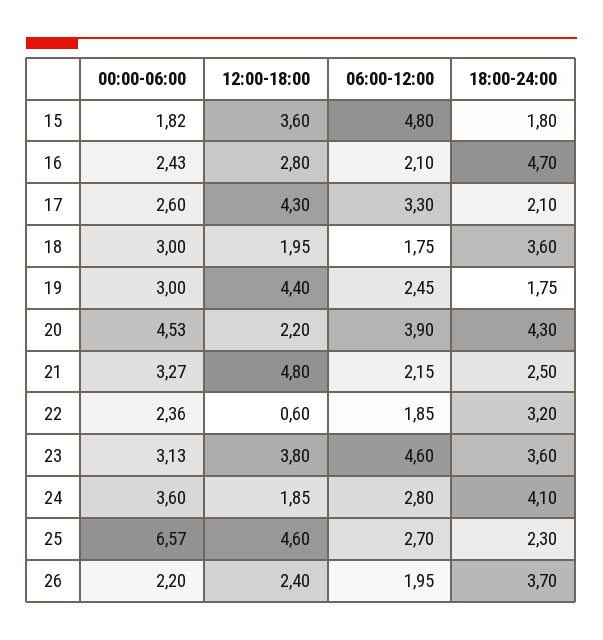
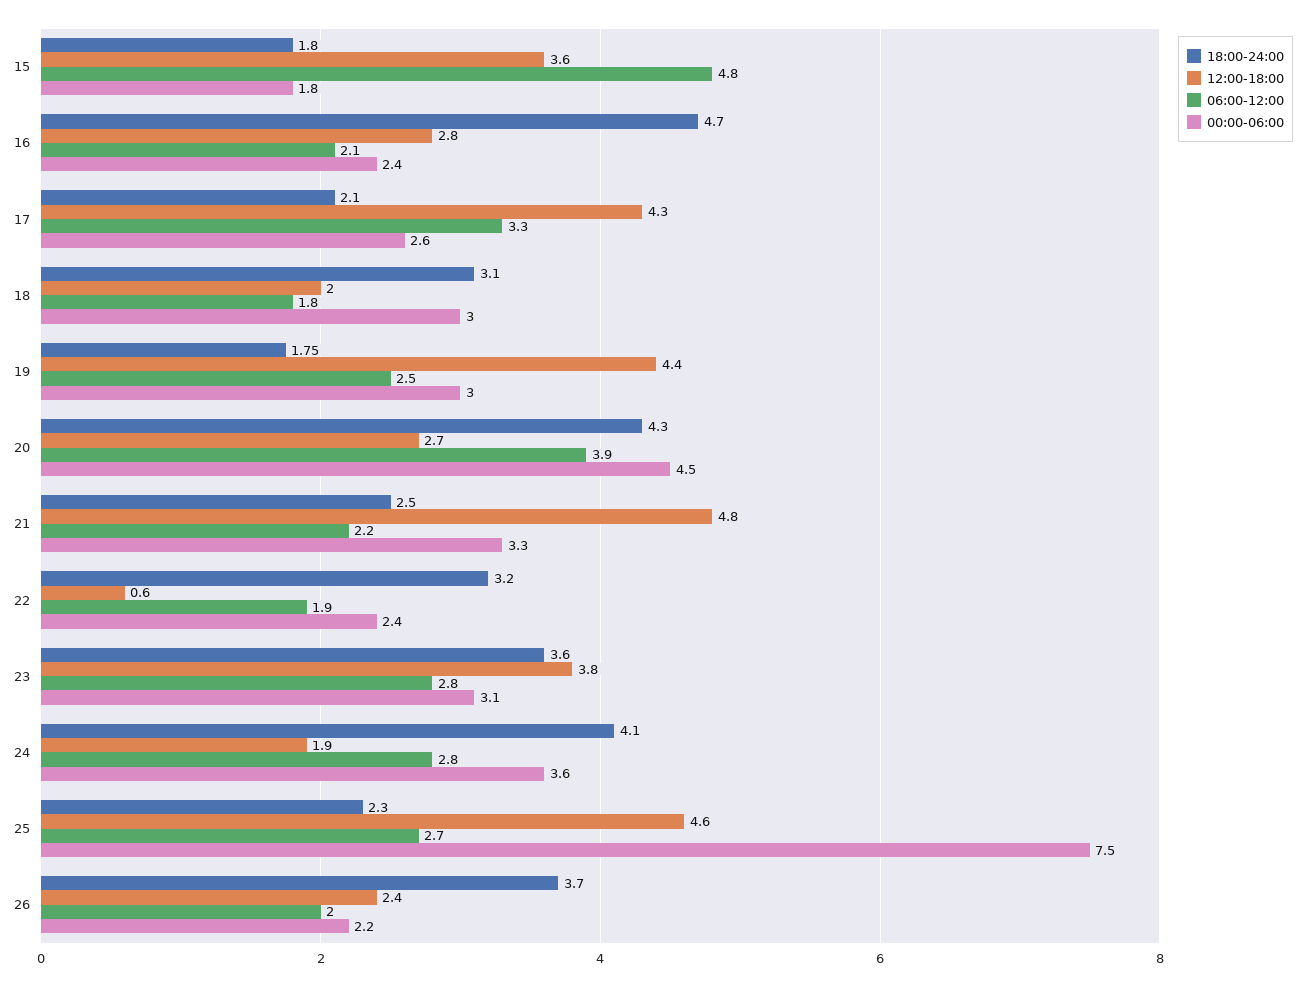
18:00-24:00, 18: 3.6 -> 3.1
12:00-18:00, 20: 2.2 -> 2.7
06:00-12:00, 23: 4.6 -> 2.8
00:00-06:00, 25: 6.57 -> 7.5

